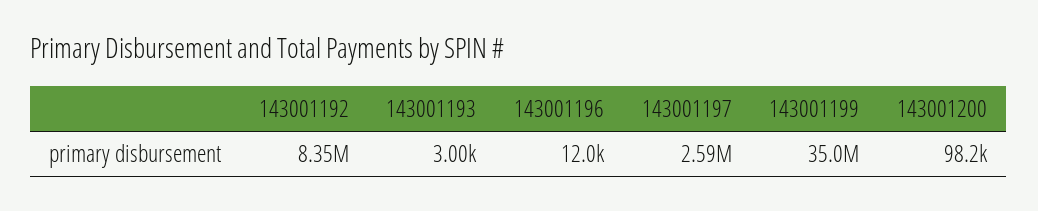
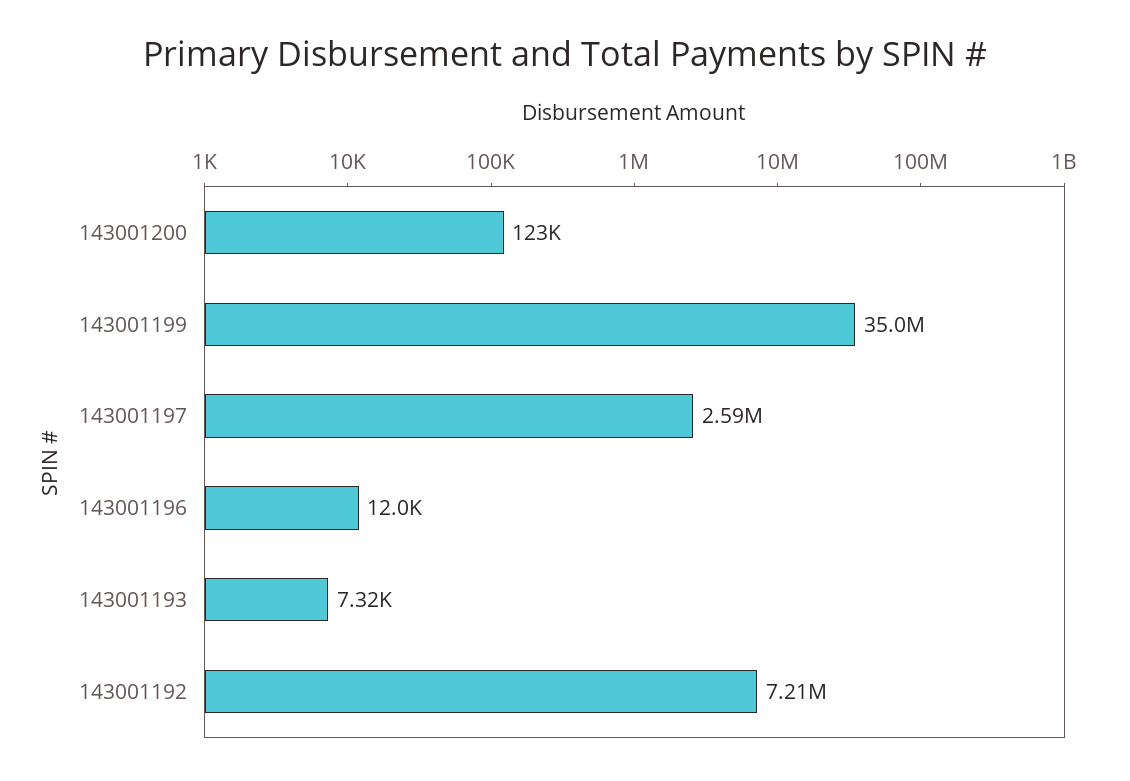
143001192: 8350000 -> 7210000
143001193: 3000 -> 7320
143001200: 98200 -> 123000

